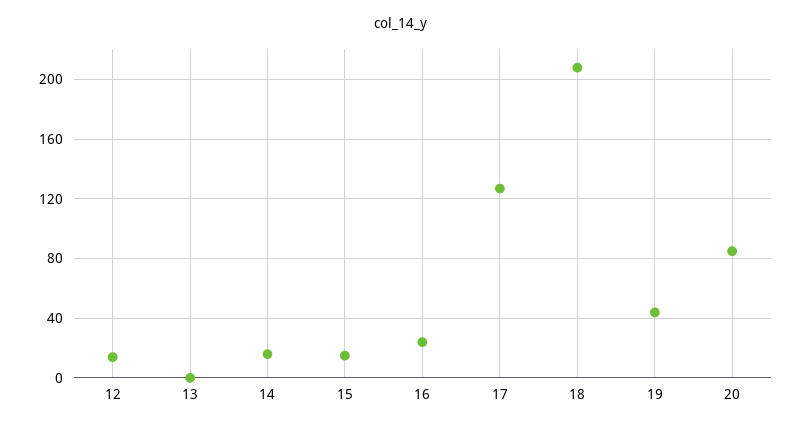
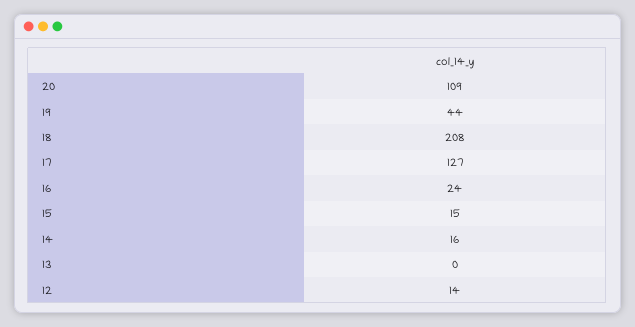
20: 85 -> 109

